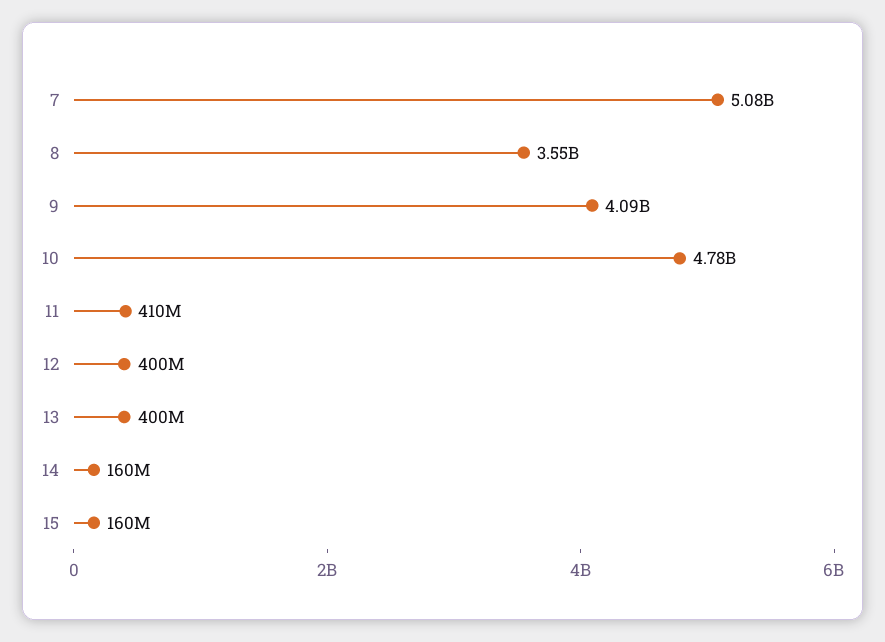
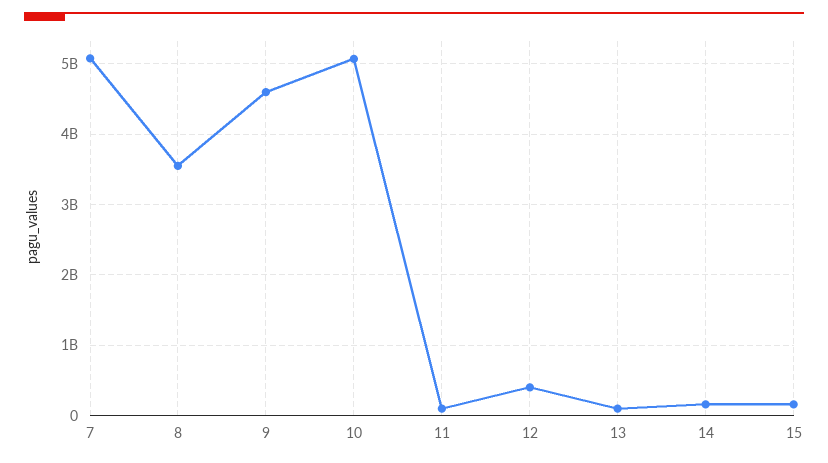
9: 4090000000 -> 4600000000
10: 4780000000 -> 5100000000
11: 410000000 -> 100000000
13: 400000000 -> 100000000

